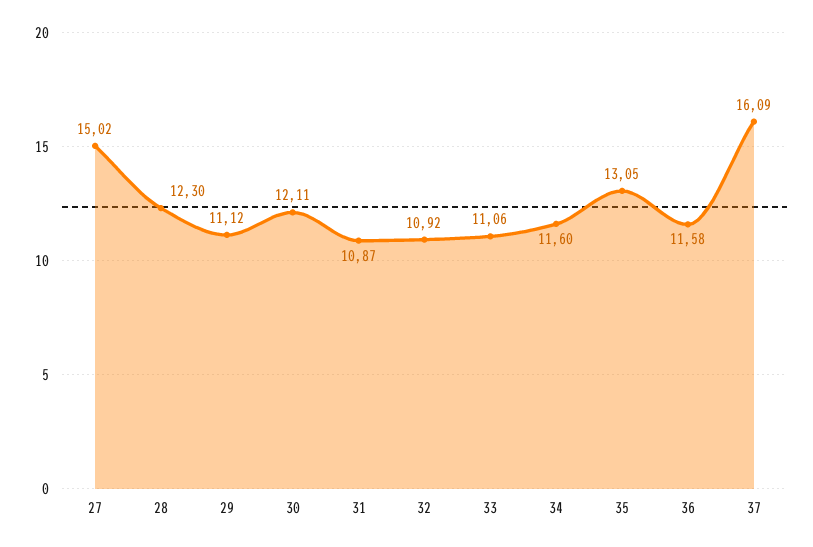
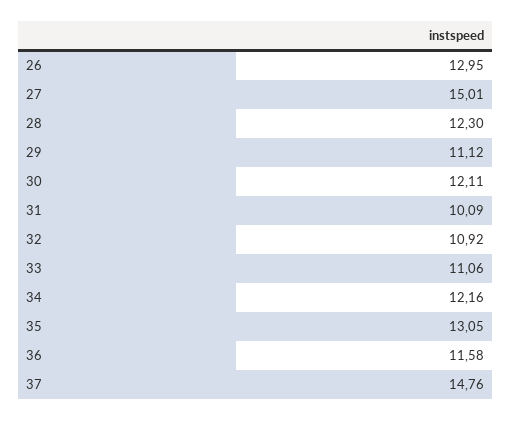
27: 15.02 -> 15.01
31: 10.87 -> 10.09
34: 11.6 -> 12.16
37: 16.09 -> 14.76
26: none -> 12.95

